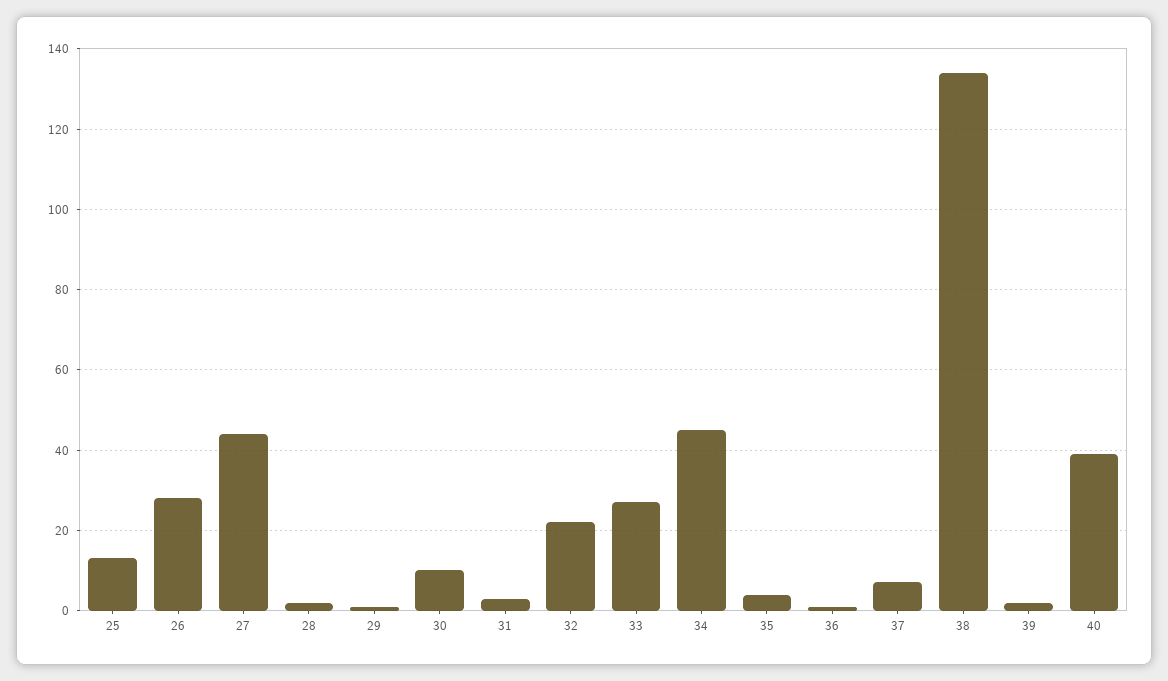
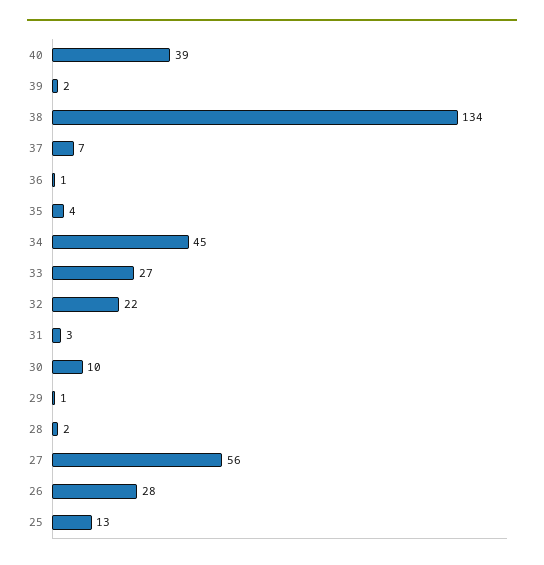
27: 45 -> 56

